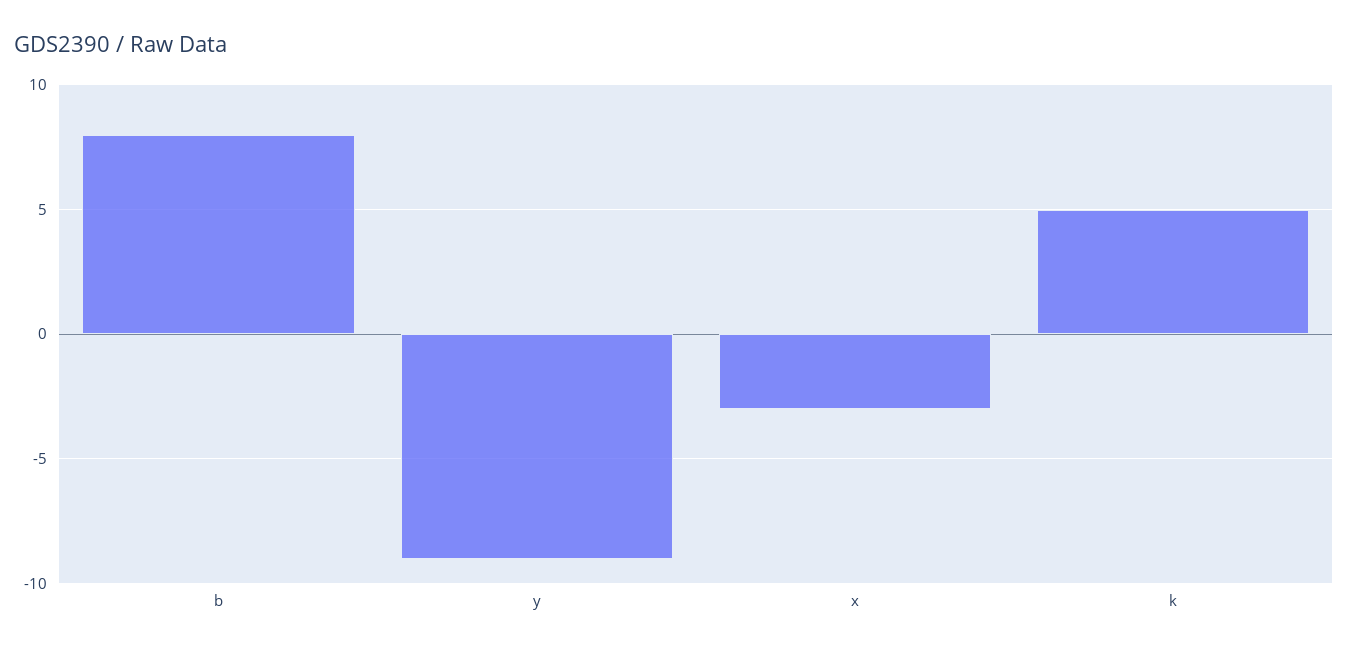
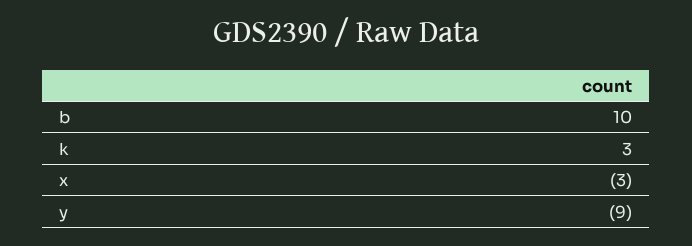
b: 8 -> 10
k: 5 -> 3

